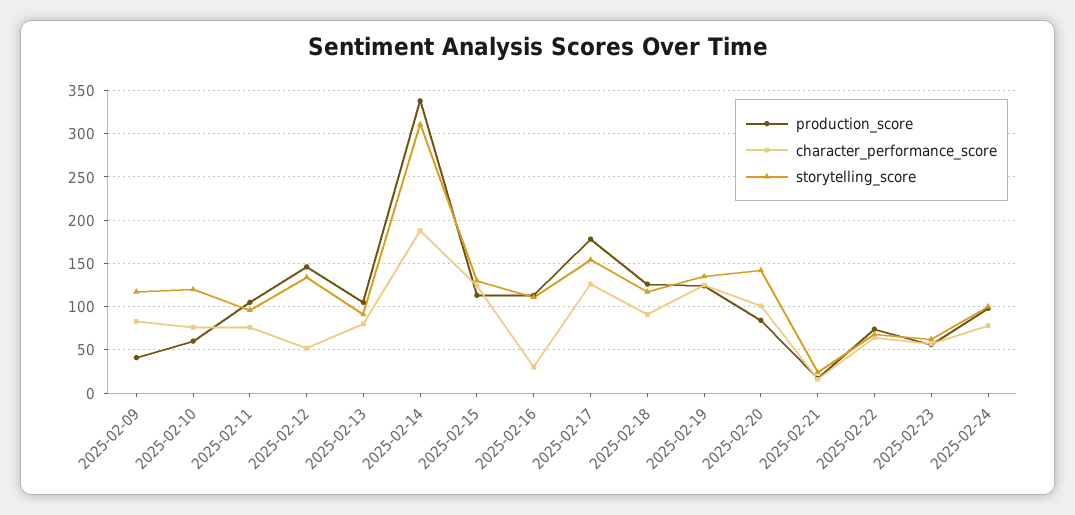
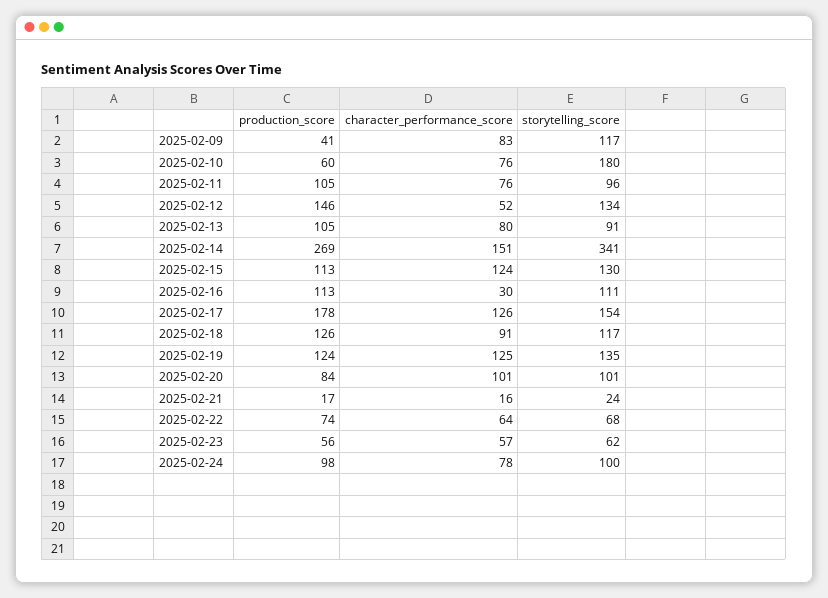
storytelling_score, 2025-02-10: 120 -> 180
production_score, 2025-02-14: 340 -> 269
character_performance_score, 2025-02-14: 190 -> 151
storytelling_score, 2025-02-14: 310 -> 341
storytelling_score, 2025-02-20: 140 -> 101

